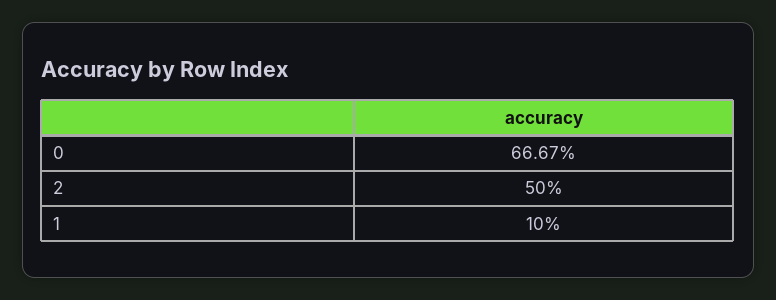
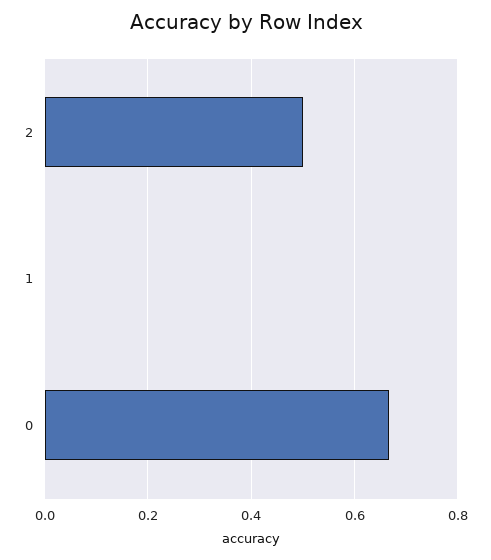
1: 0.1 -> 0

